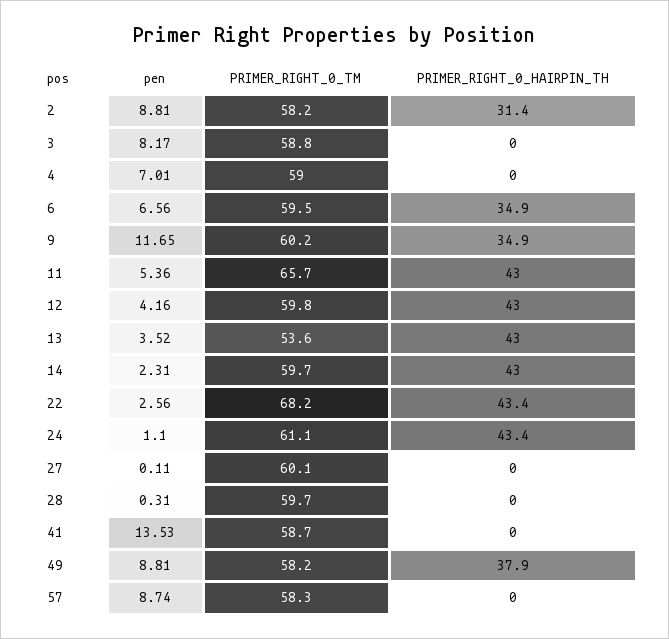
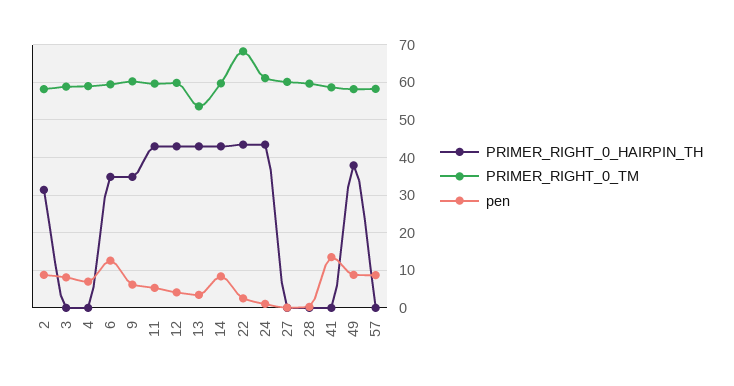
pen, 6: 6.56 -> 12
pen, 9: 11.65 -> 6
PRIMER_RIGHT_0_TM, 11: 65.7 -> 60
pen, 14: 2.31 -> 8

